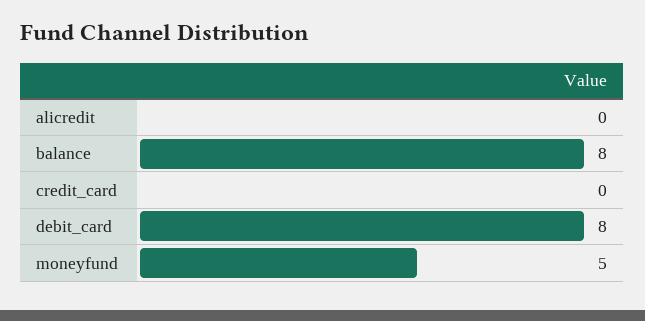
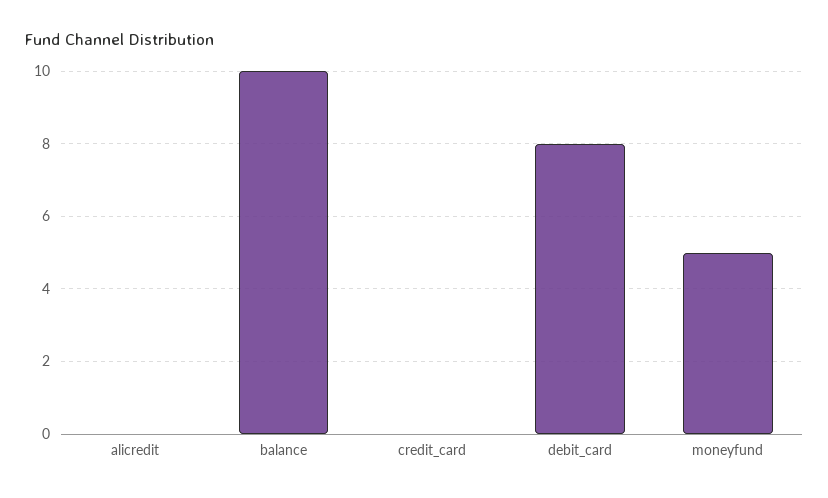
balance: 8 -> 10

